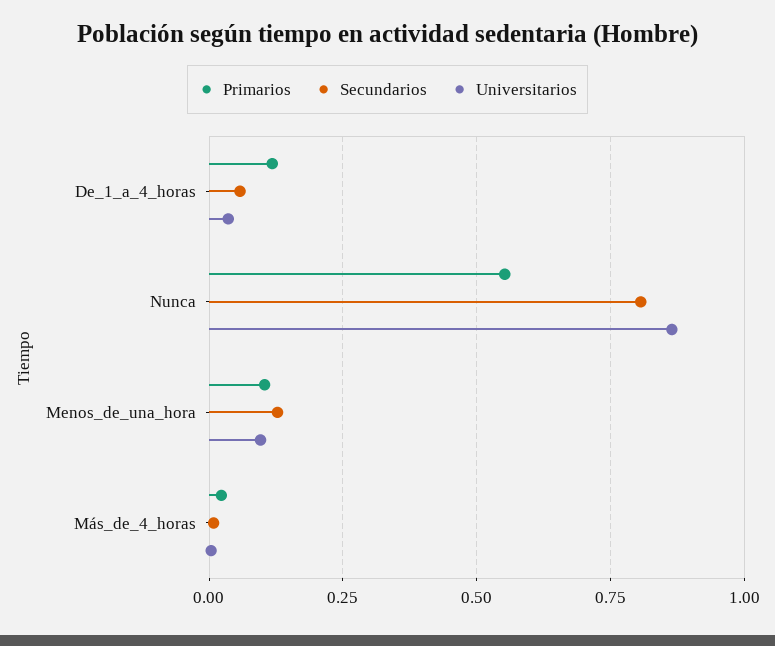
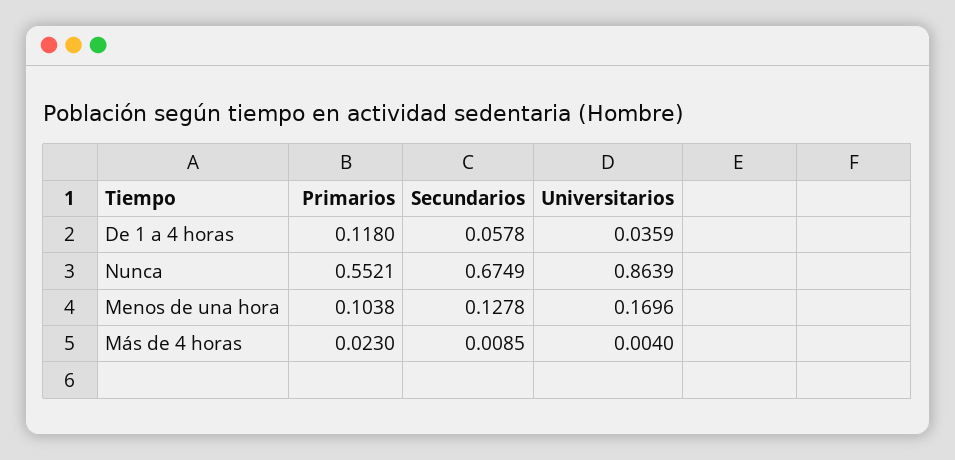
Secundarios, Nunca: 0.8 -> 0.6749
Universitarios, Menos_de_una_hora: 0.1 -> 0.1696

